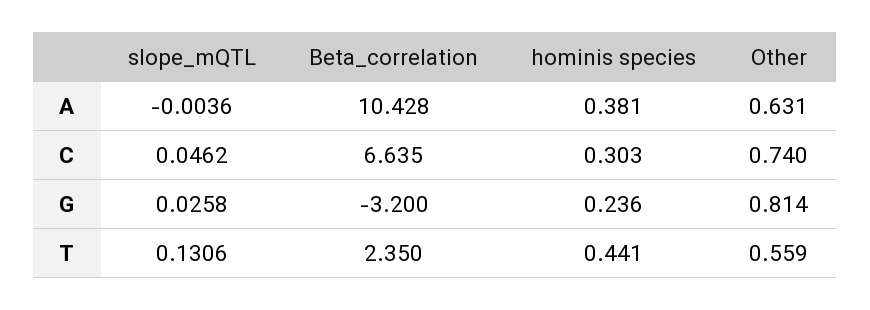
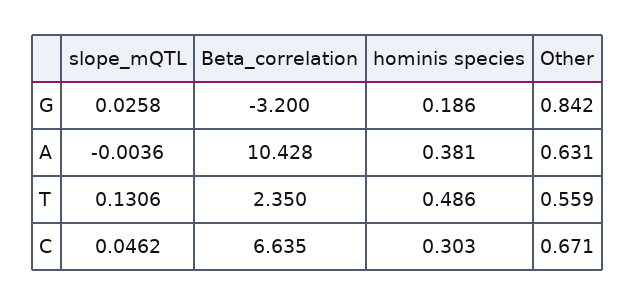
Other, C: 0.74 -> 0.671
hominis species, G: 0.236 -> 0.186
Other, G: 0.814 -> 0.842
hominis species, T: 0.441 -> 0.486

